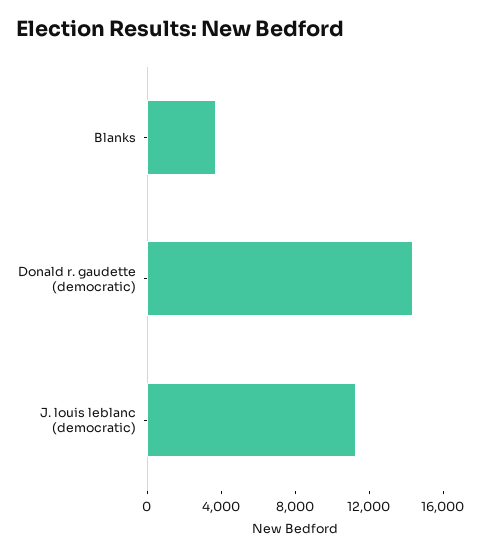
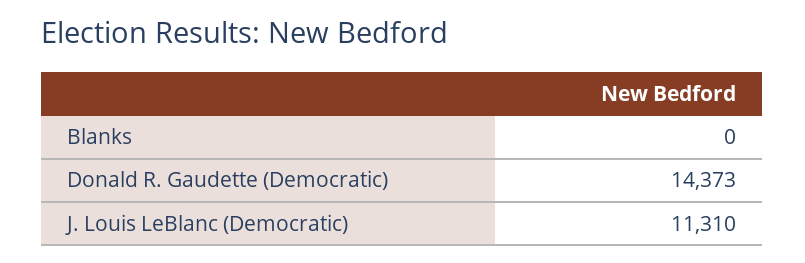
Blanks: 4000 -> 0

